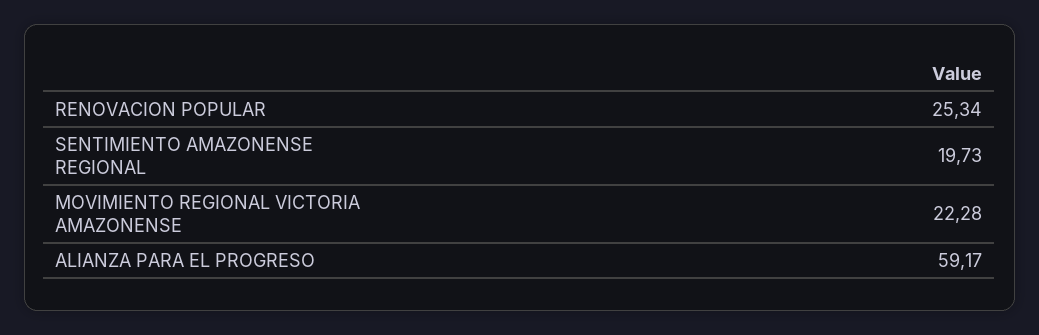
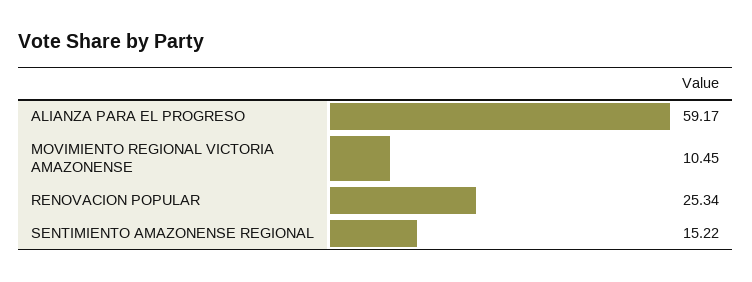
SENTIMIENTO AMAZONENSE REGIONAL: 19.73 -> 15.22
MOVIMIENTO REGIONAL VICTORIA AMAZONENSE: 22.28 -> 10.45

